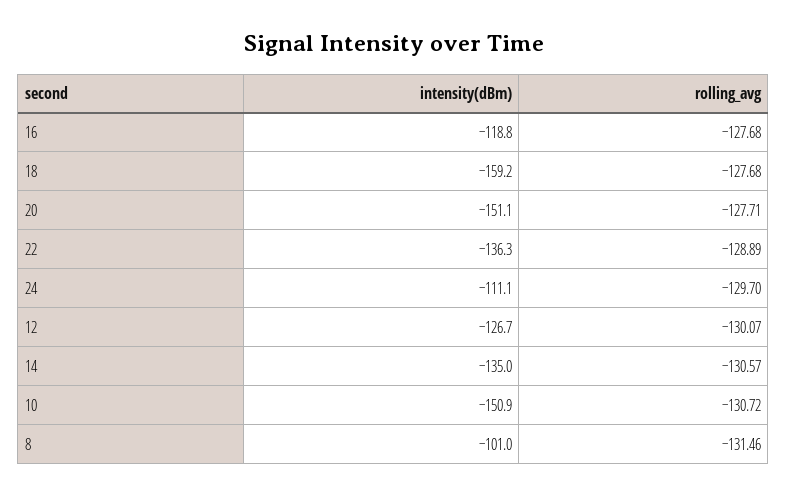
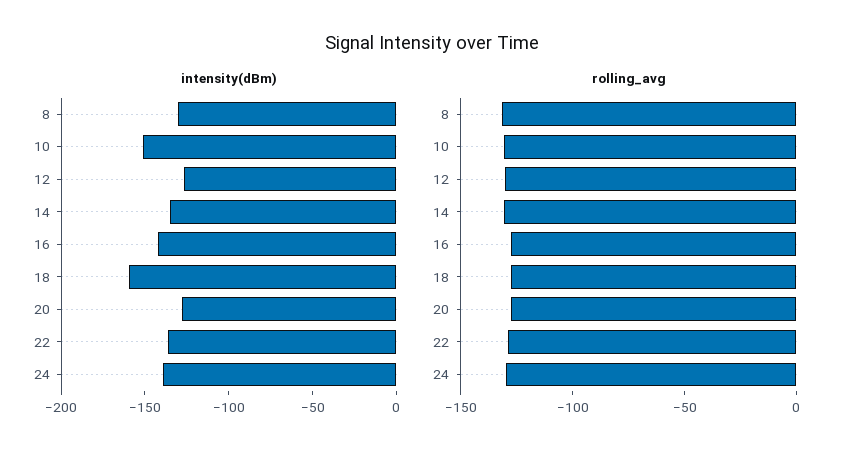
intensity(dBm), 16: -118.8 -> -140
intensity(dBm), 20: -151.1 -> -130
intensity(dBm), 24: -111.1 -> -140
intensity(dBm), 8: -101 -> -130

